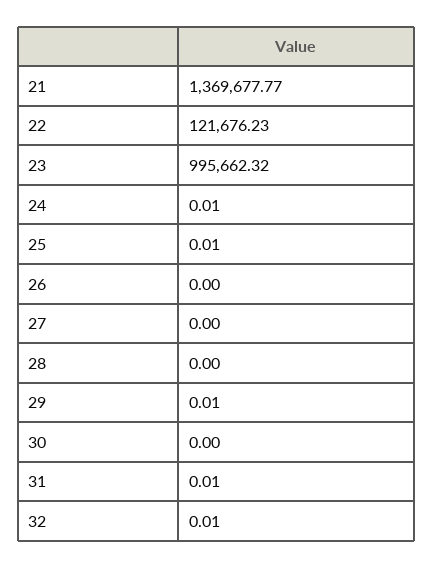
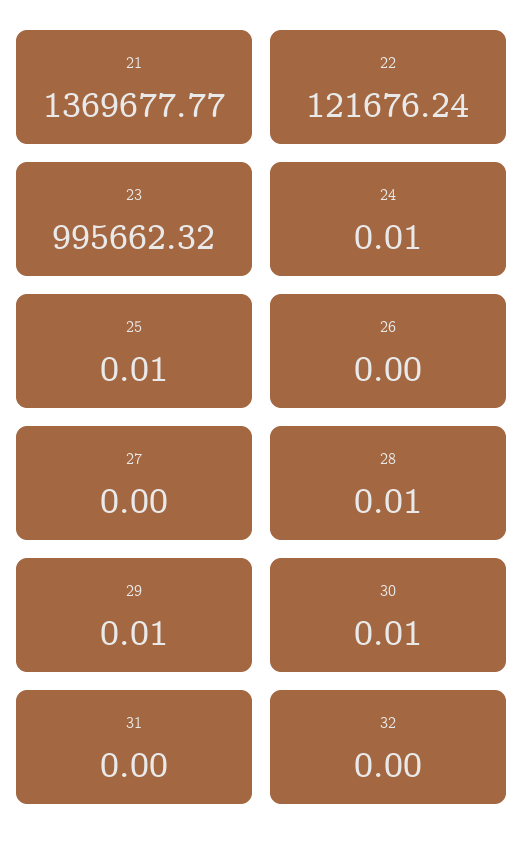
22: 121676.23 -> 121676.24
28: 0 -> 0.01
30: 0 -> 0.01
31: 0.01 -> 0
32: 0.01 -> 0

